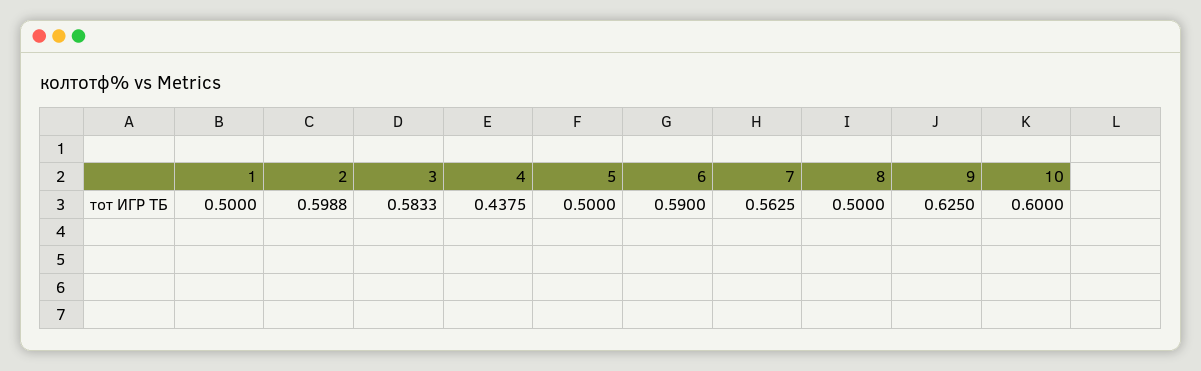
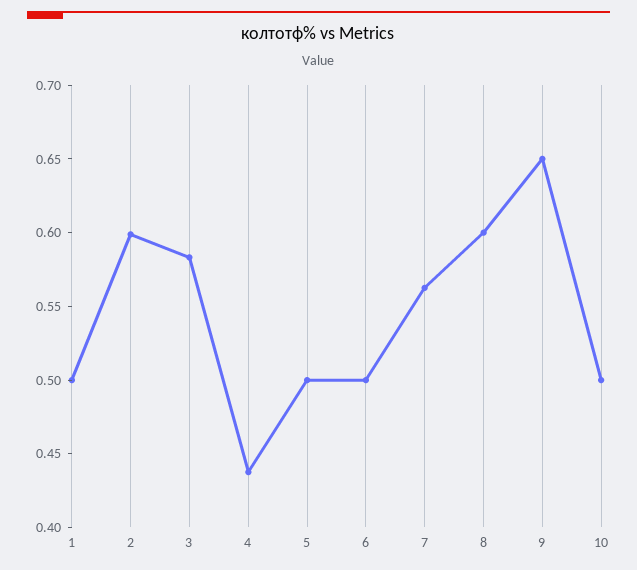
6: 0.59 -> 0.5
8: 0.5 -> 0.6
9: 0.625 -> 0.65
10: 0.6 -> 0.5

